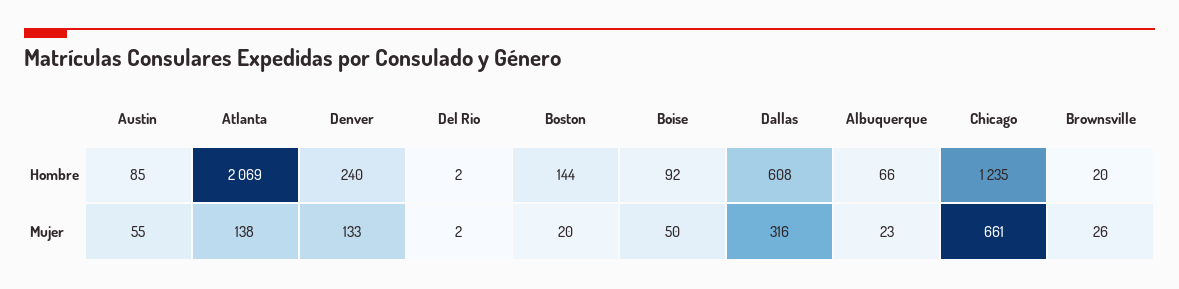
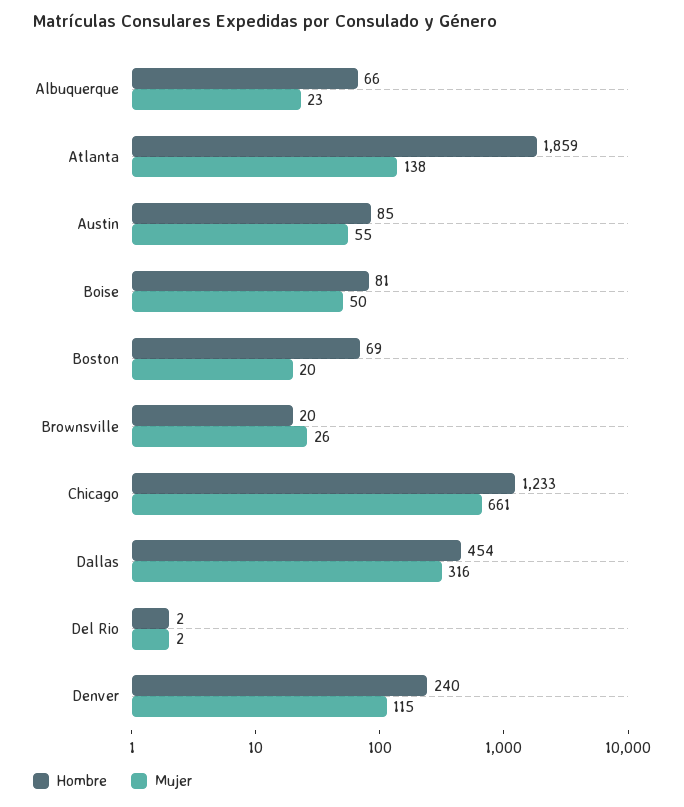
Hombre, Atlanta: 2069 -> 1859
Hombre, Boston: 144 -> 69
Hombre, Boise: 92 -> 81
Hombre, Dallas: 608 -> 454
Hombre, Chicago: 1235 -> 1233
Mujer, Denver: 133 -> 115

